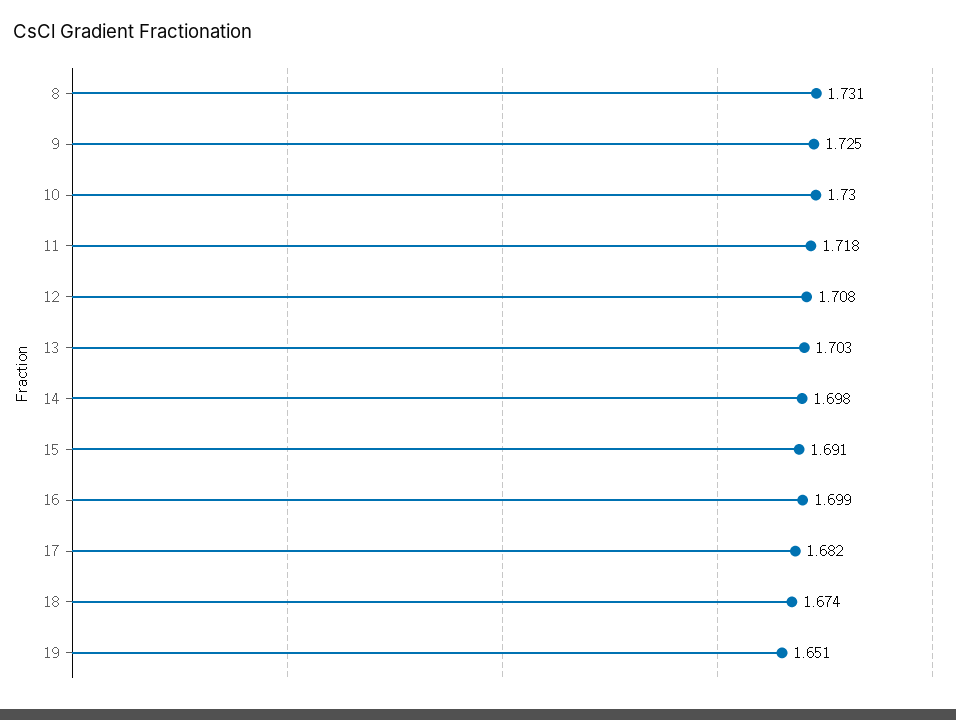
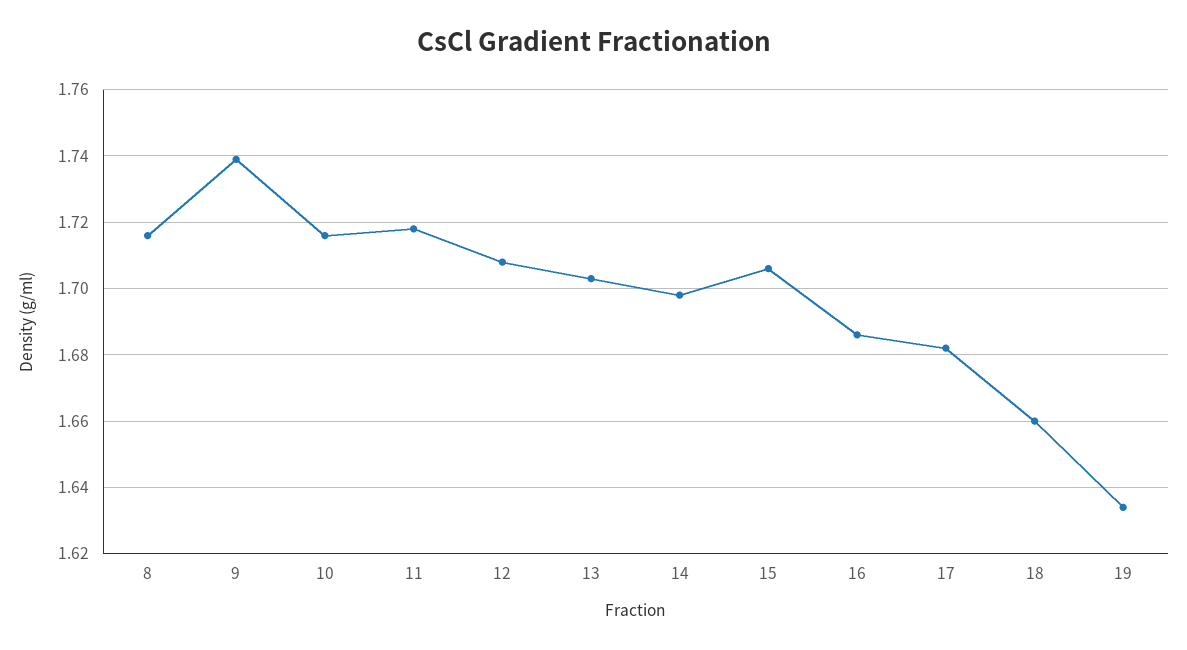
8: 1.731 -> 1.715
9: 1.725 -> 1.74
10: 1.73 -> 1.715
15: 1.691 -> 1.705
16: 1.699 -> 1.685
18: 1.674 -> 1.66
19: 1.651 -> 1.635

